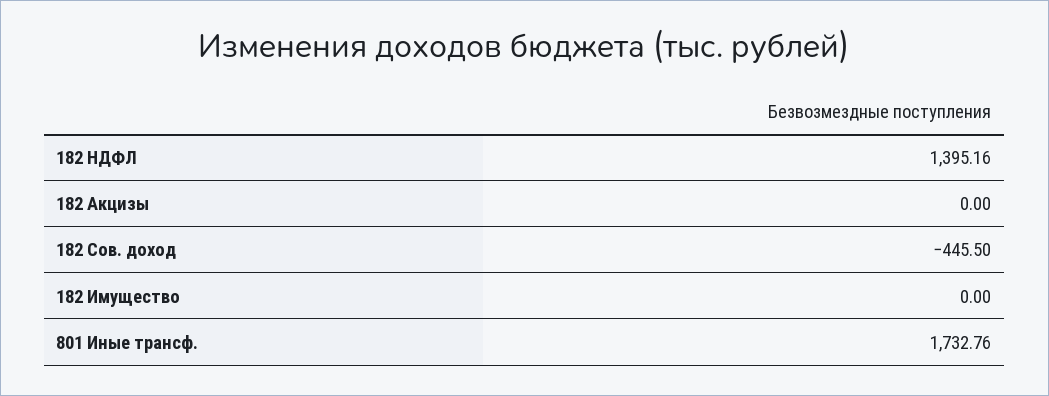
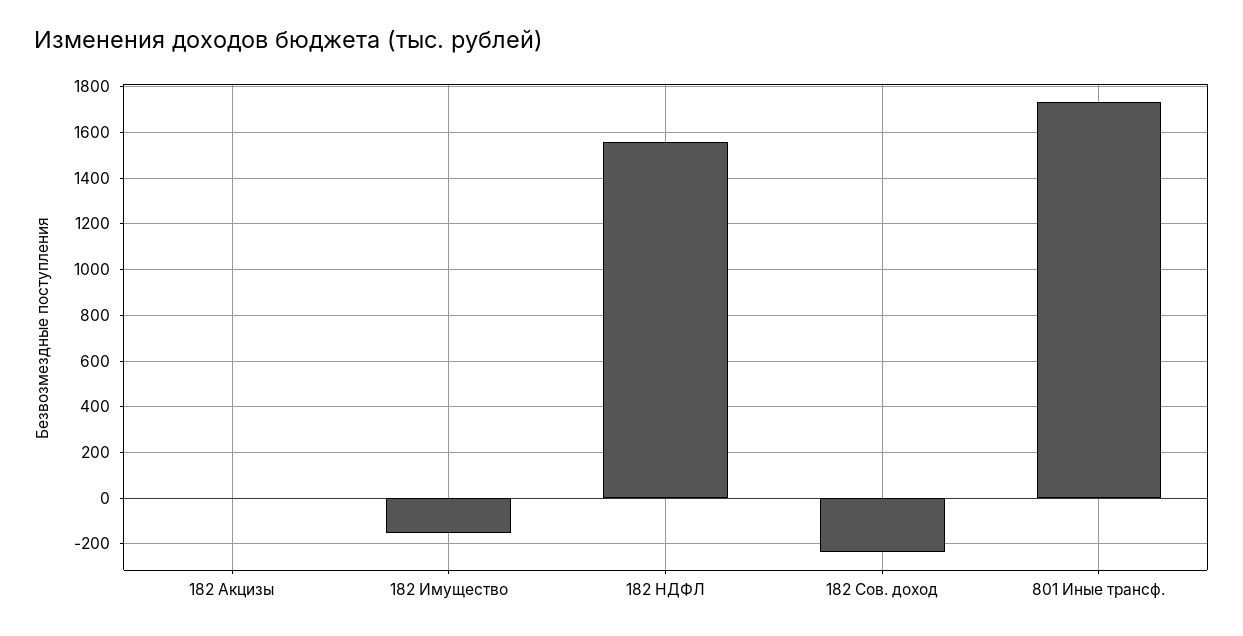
182 НДФЛ: 1395.16 -> 1550
182 Сов. доход: -445.5 -> -250
182 Имущество: 0 -> -150

